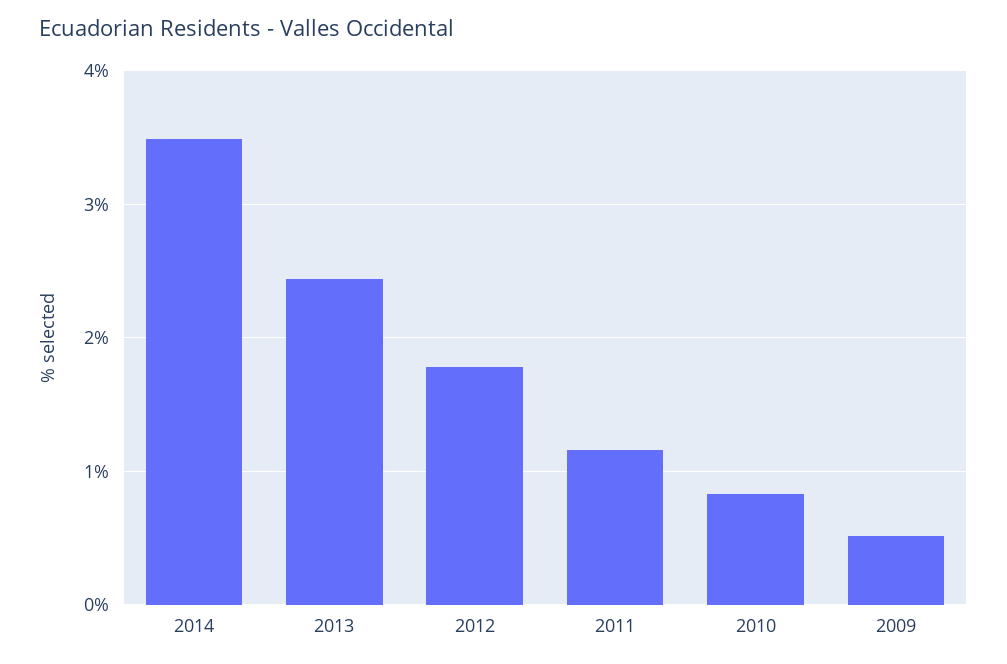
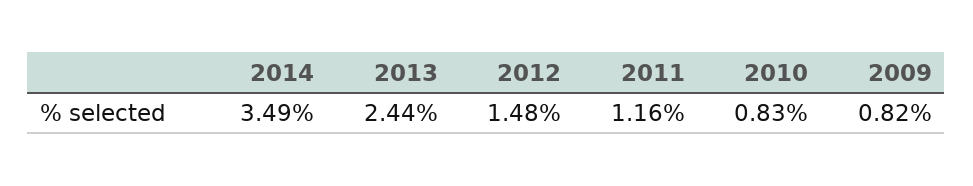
2012: 1.8 -> 1.48
2009: 0.5 -> 0.82

